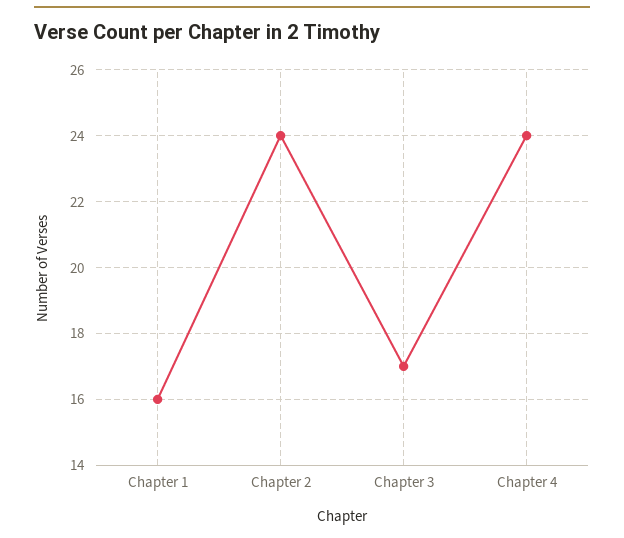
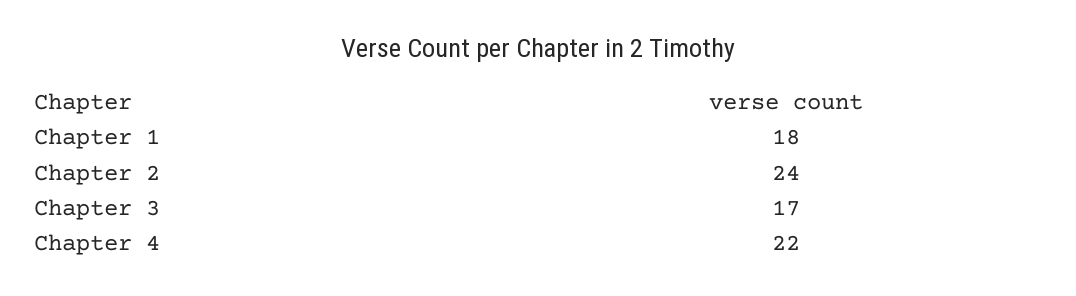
Chapter 1: 16 -> 18
Chapter 4: 24 -> 22

